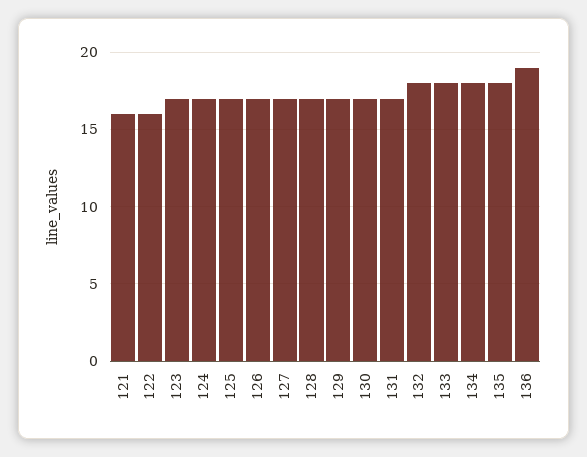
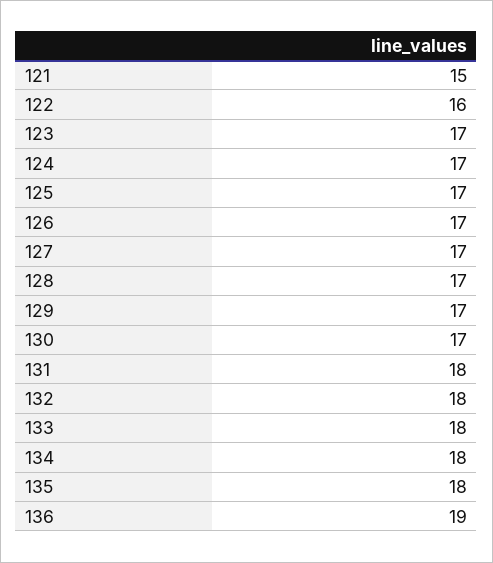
121: 16 -> 15
131: 17 -> 18

